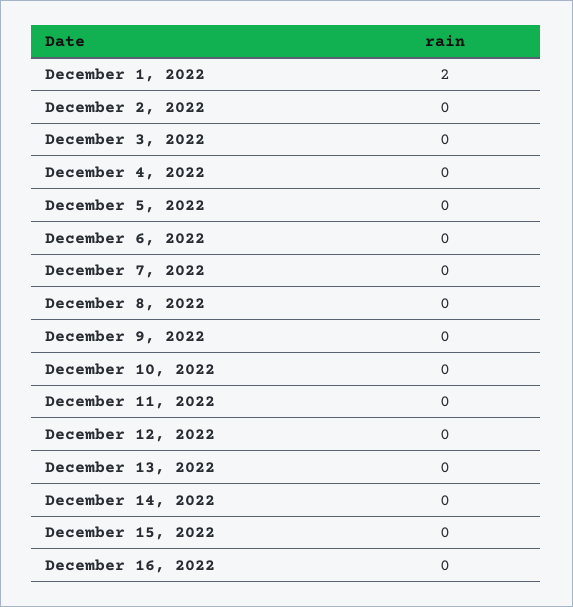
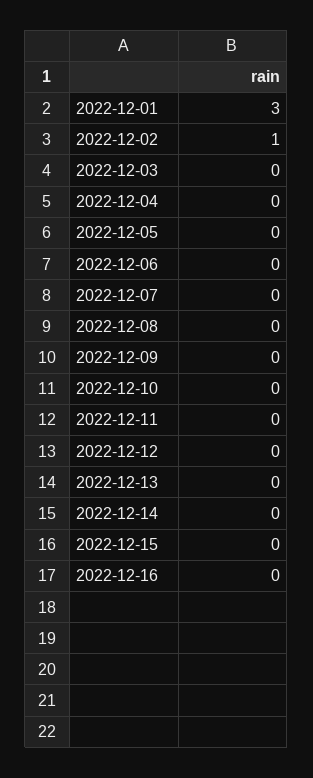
December 1, 2022: 2 -> 3
December 2, 2022: 0 -> 1

